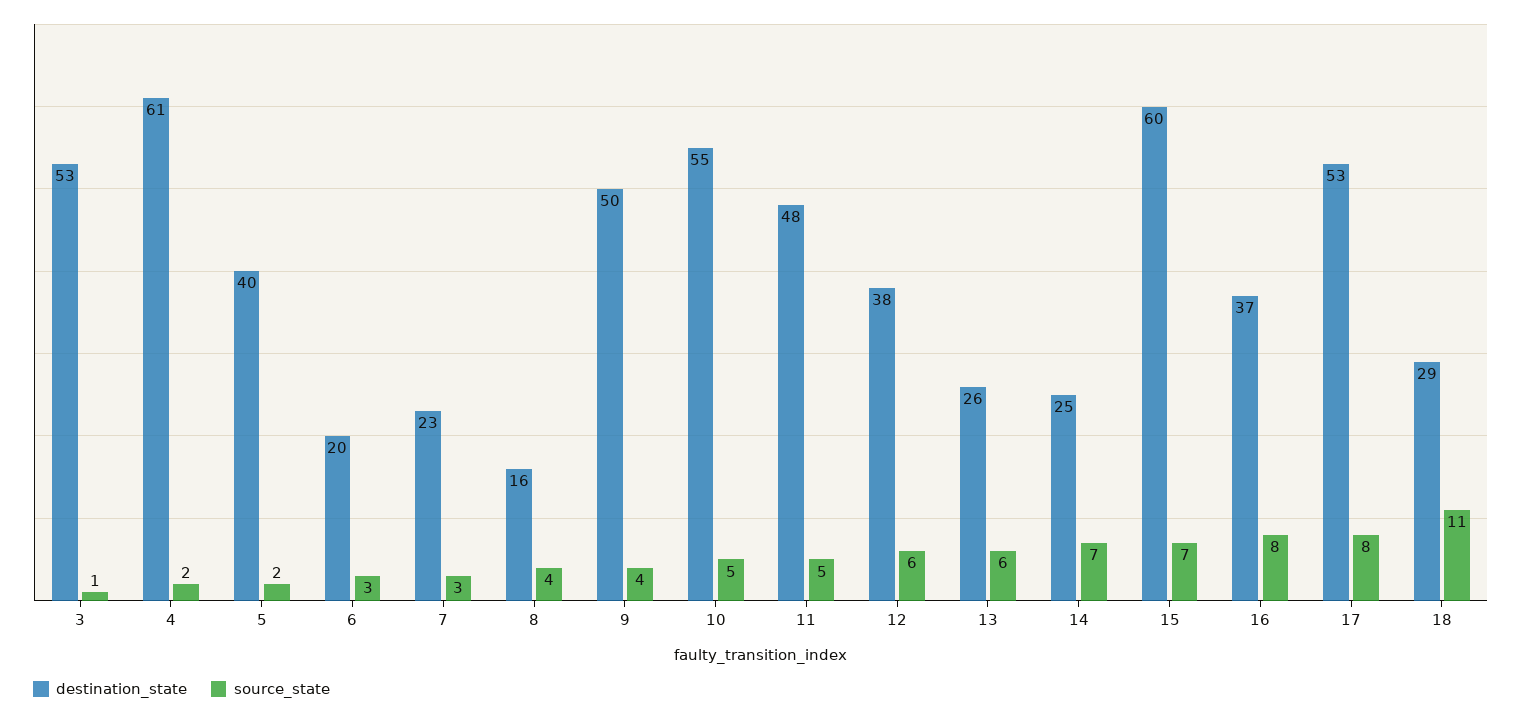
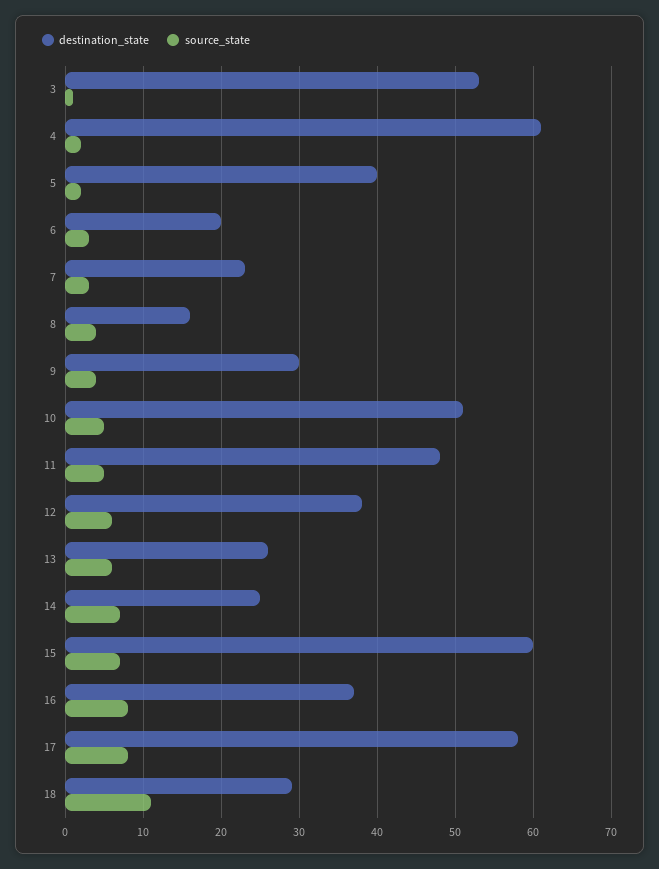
destination_state, 9: 50 -> 30
destination_state, 10: 55 -> 51
destination_state, 17: 53 -> 58

